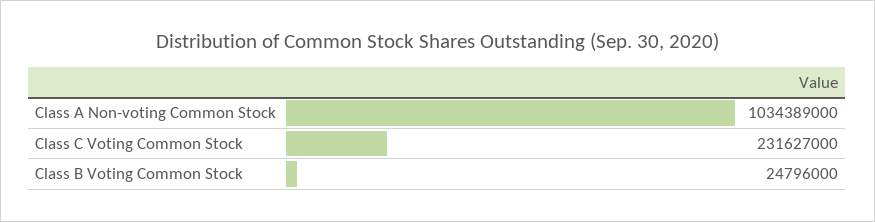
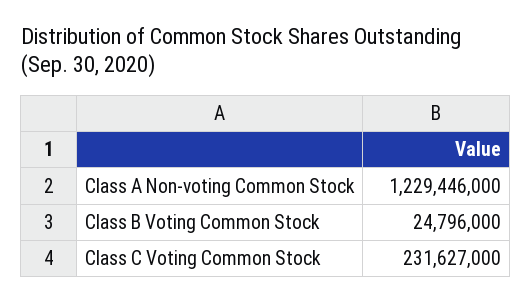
Class A Non-voting Common Stock: 1034389000 -> 1229446000

